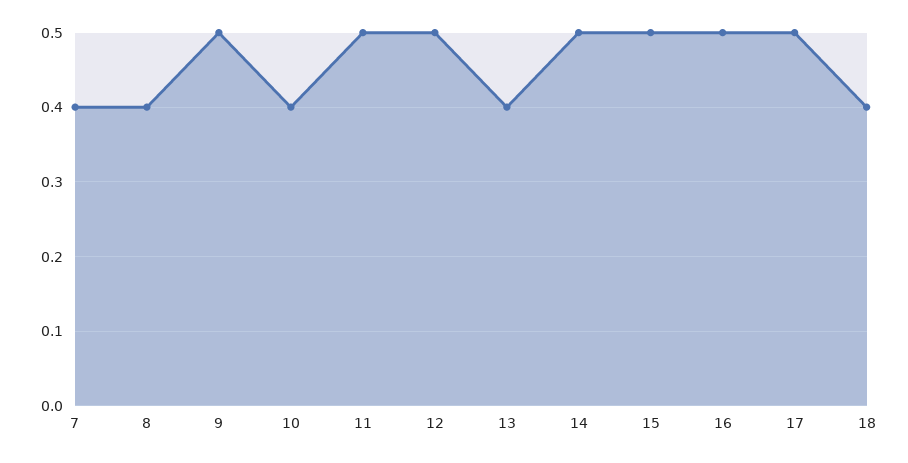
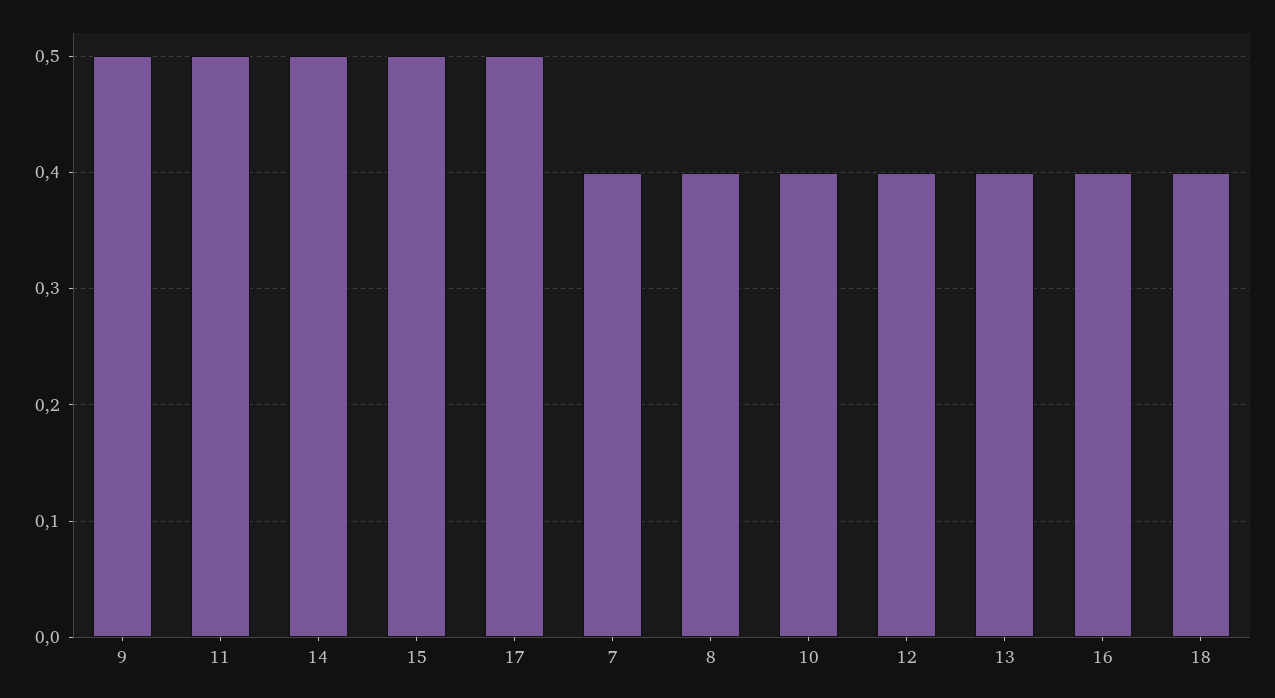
12: 0.5 -> 0.4
16: 0.5 -> 0.4

